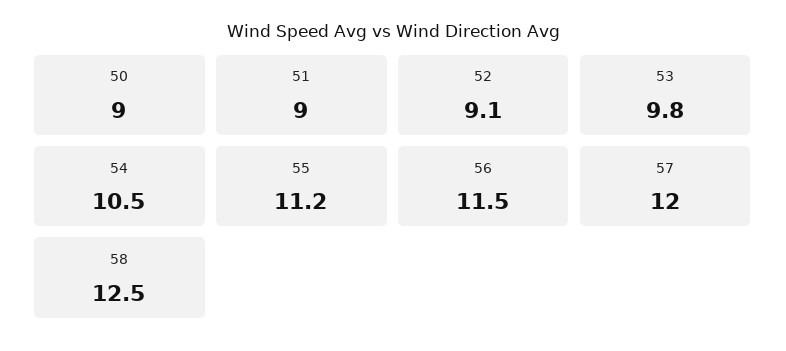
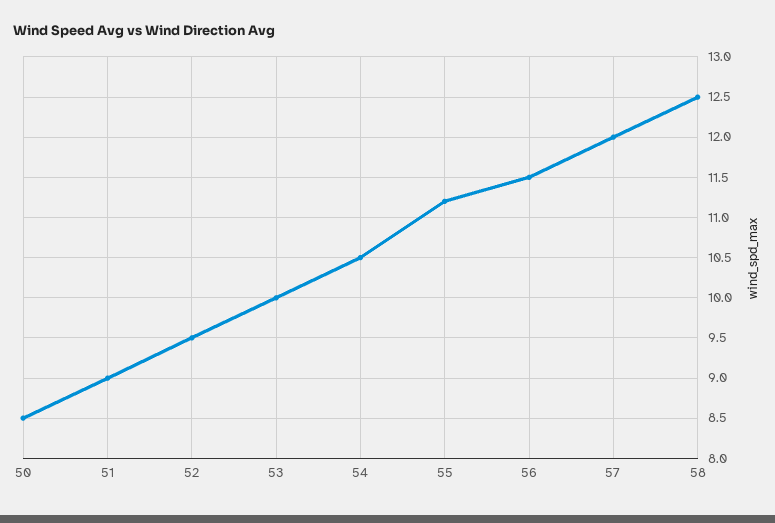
50: 9 -> 8.5
52: 9.1 -> 9.5
53: 9.8 -> 10

